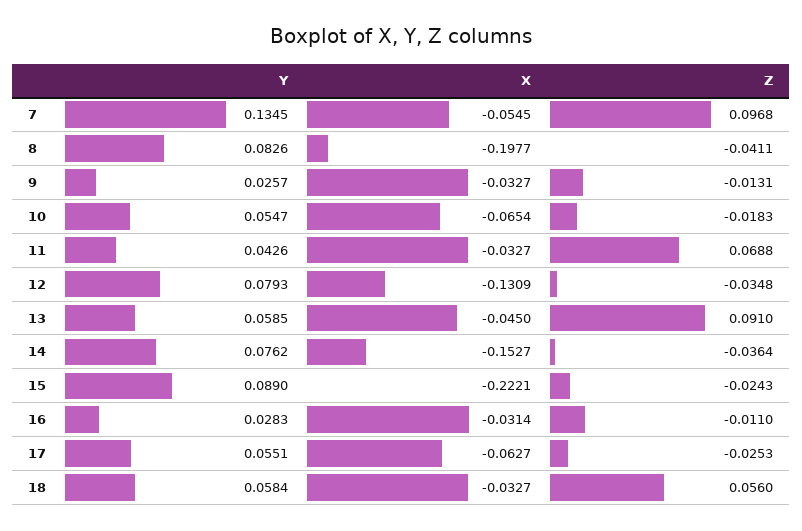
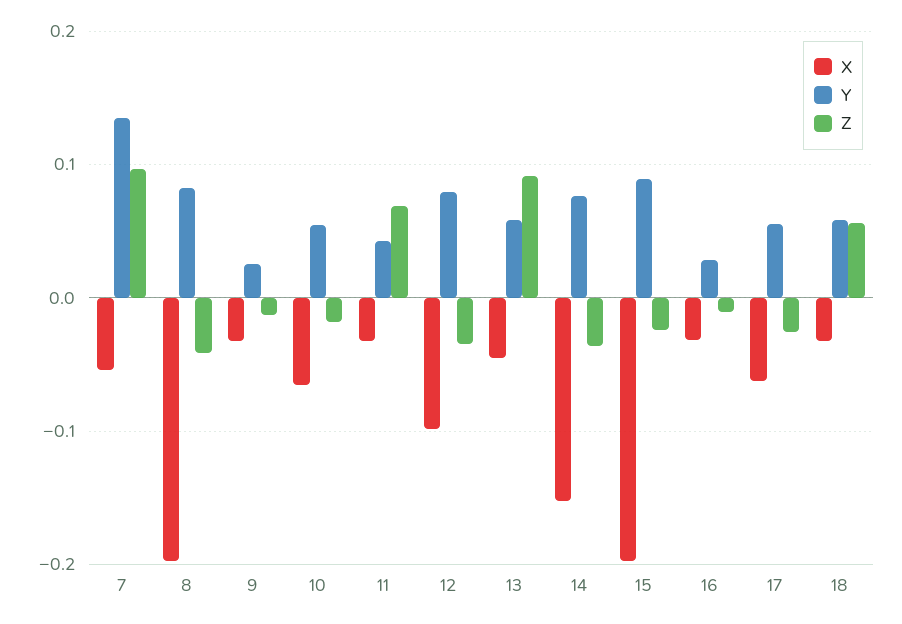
X, 12: -0.1309 -> -0.1
X, 15: -0.2221 -> -0.2

